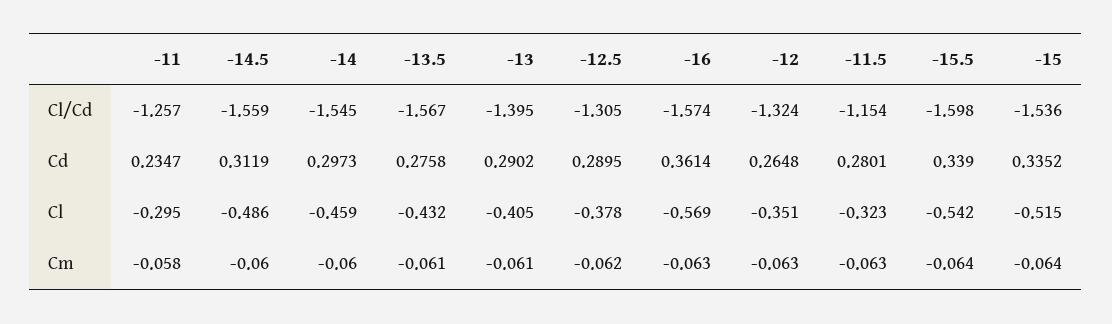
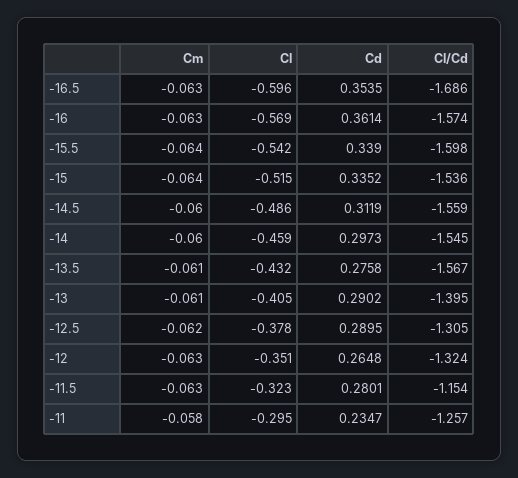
-16.5, Cm: none -> -0.063
-16.5, Cl: none -> -0.596
-16.5, Cd: none -> 0.3535
-16.5, Cl/Cd: none -> -1.686

